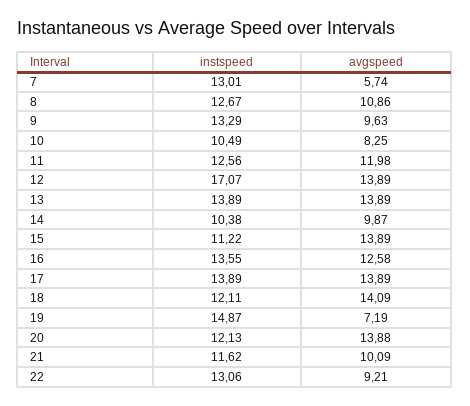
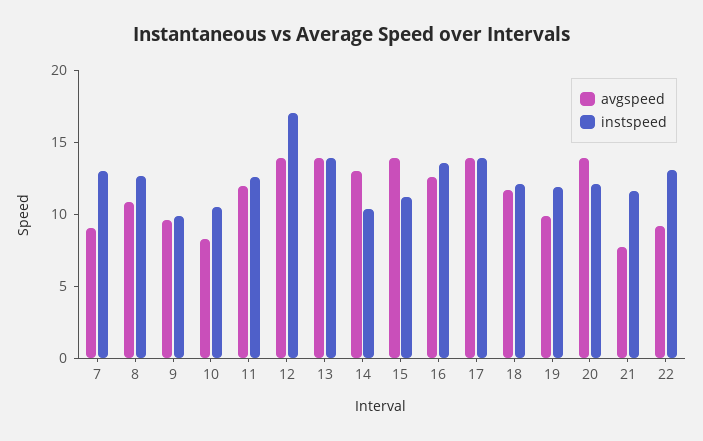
avgspeed, 7: 5.74 -> 9
instspeed, 9: 13.29 -> 10
avgspeed, 14: 9.87 -> 13
avgspeed, 18: 14.09 -> 12
instspeed, 19: 14.87 -> 12
avgspeed, 19: 7.19 -> 10
avgspeed, 21: 10.09 -> 8

